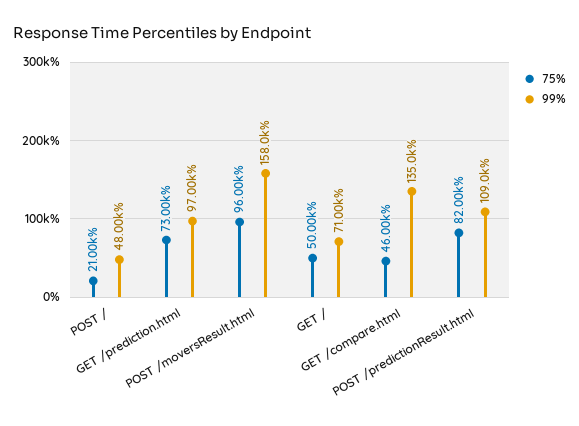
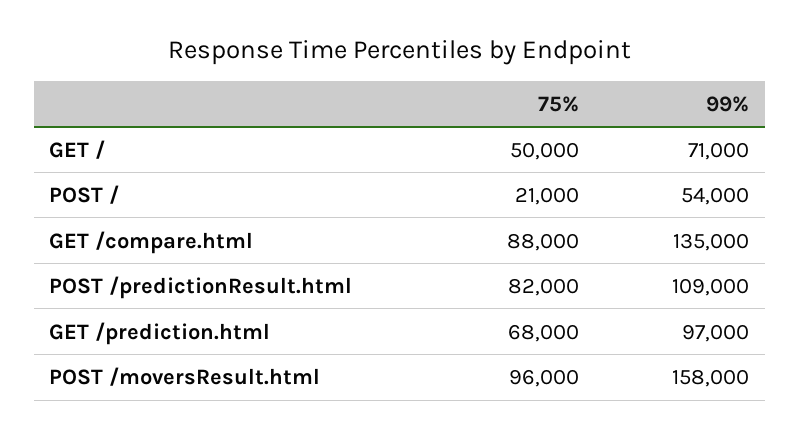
99%, POST /: 48000 -> 54000
75%, GET /prediction.html: 73000 -> 68000
75%, GET /compare.html: 46000 -> 88000

